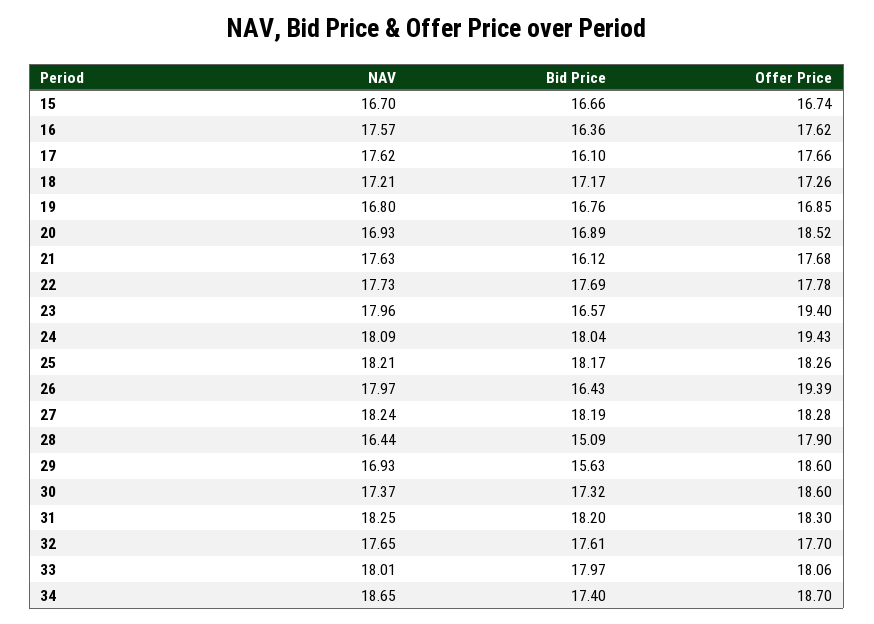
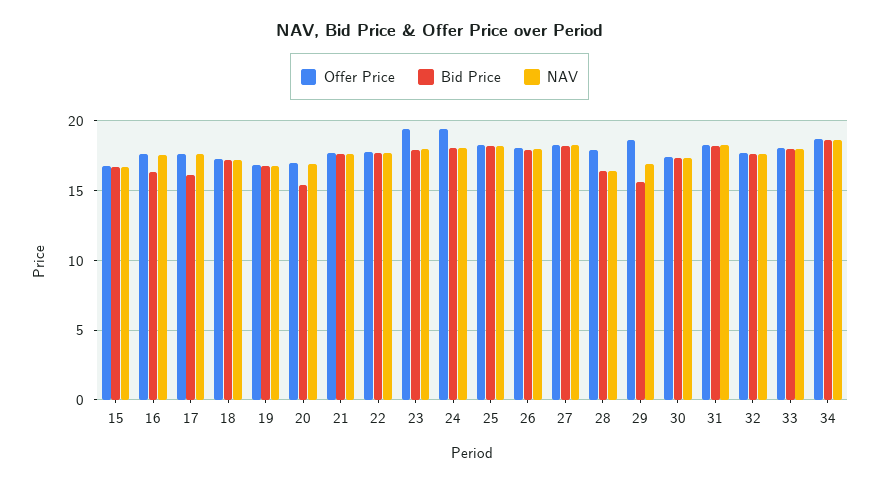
Bid Price, 20: 16.89 -> 15.5
Offer Price, 20: 18.52 -> 17
Bid Price, 21: 16.12 -> 17.5
Bid Price, 23: 16.57 -> 18
Bid Price, 26: 16.43 -> 18
Offer Price, 26: 19.39 -> 18
Bid Price, 28: 15.09 -> 16.5
Offer Price, 30: 18.6 -> 17.5
Bid Price, 34: 17.4 -> 18.5

